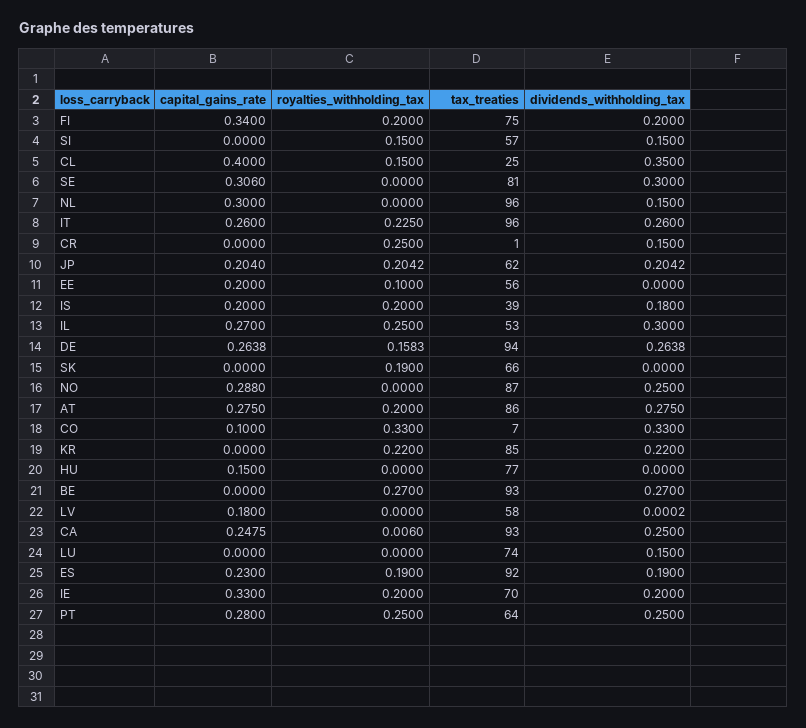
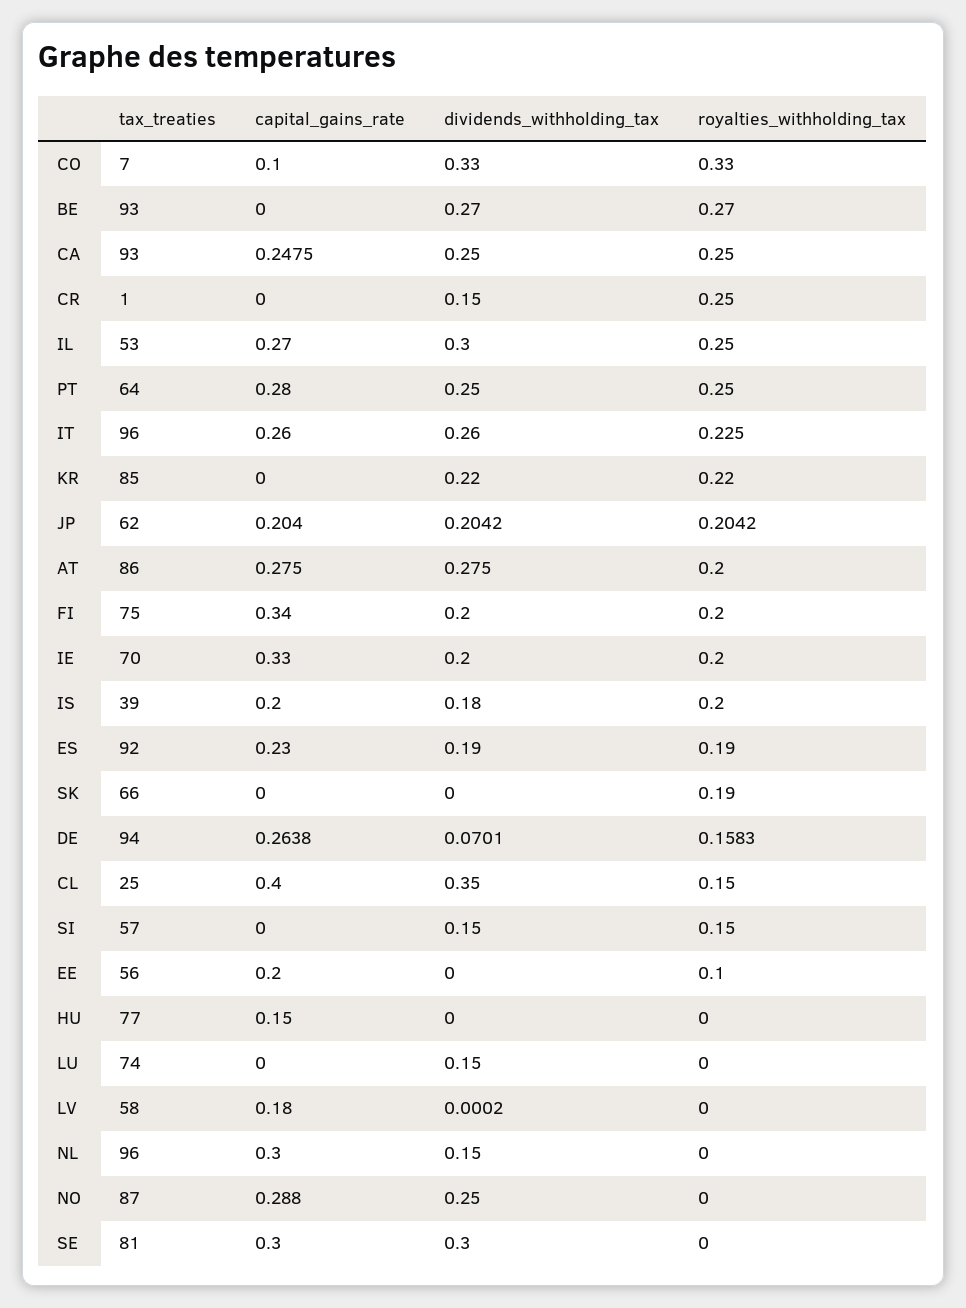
capital_gains_rate, SE: 0.306 -> 0.3
dividends_withholding_tax, DE: 0.2638 -> 0.0701
royalties_withholding_tax, CA: 0.006 -> 0.25

